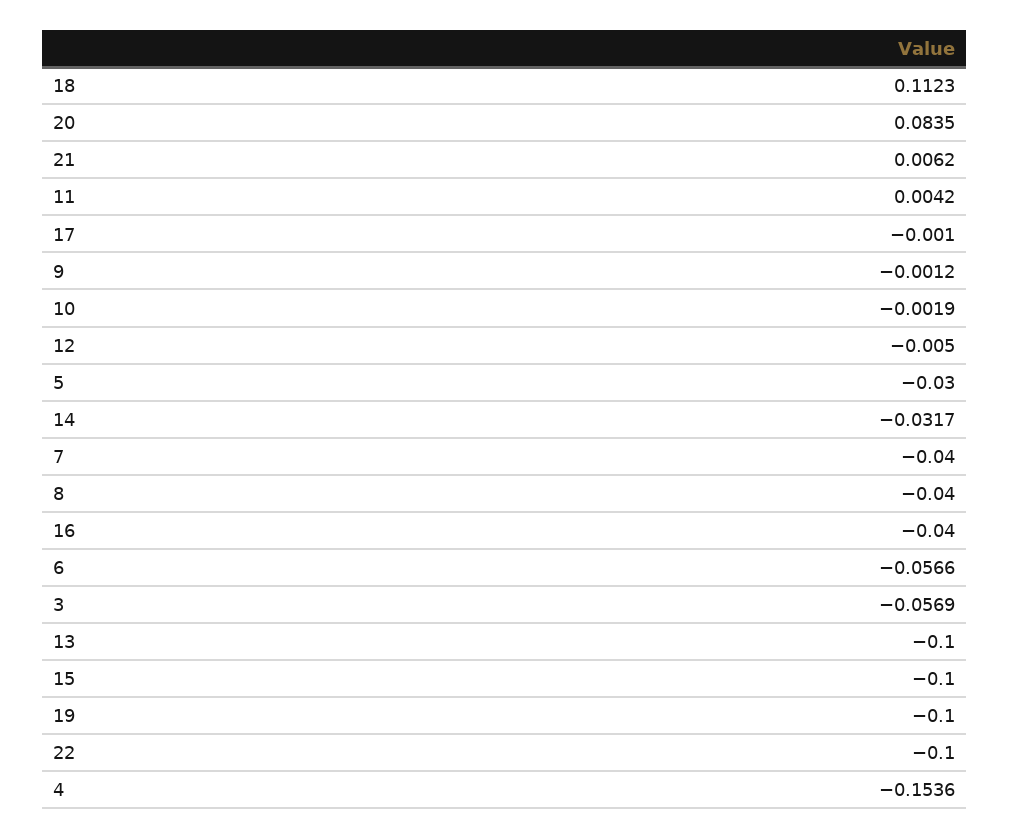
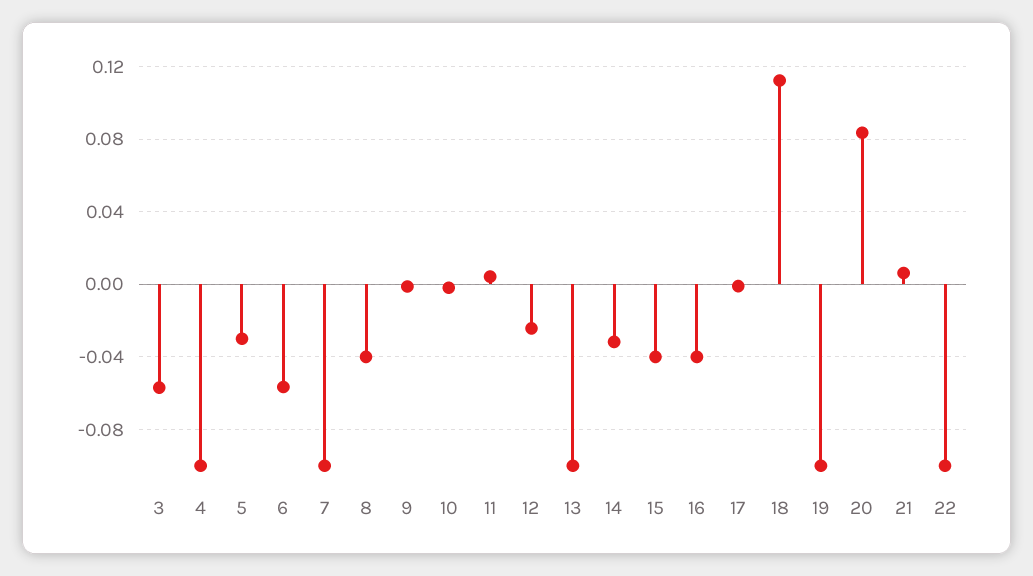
12: -0.005 -> -0.025
7: -0.04 -> -0.1
15: -0.1 -> -0.04
4: -0.1536 -> -0.1

